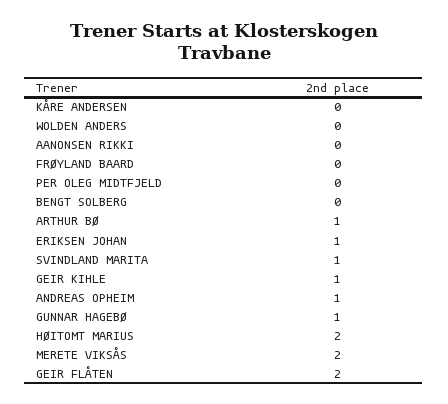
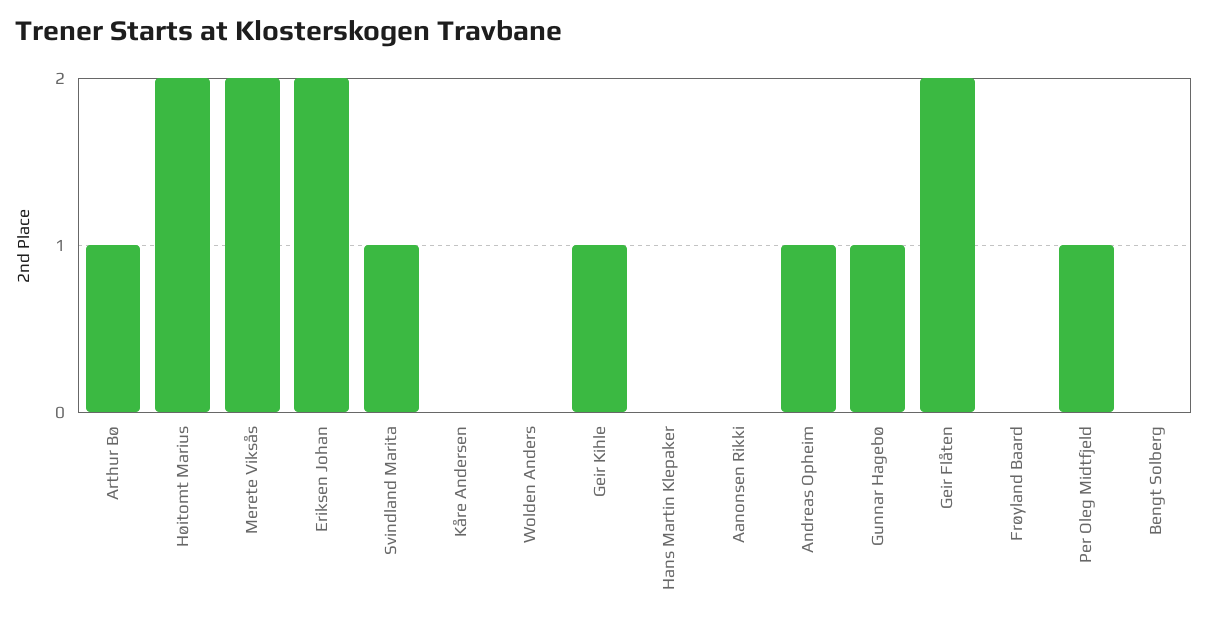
PER OLEG MIDTFJELD: 0 -> 1
ERIKSEN JOHAN: 1 -> 2
Hans Martin Klepaker: none -> 0

